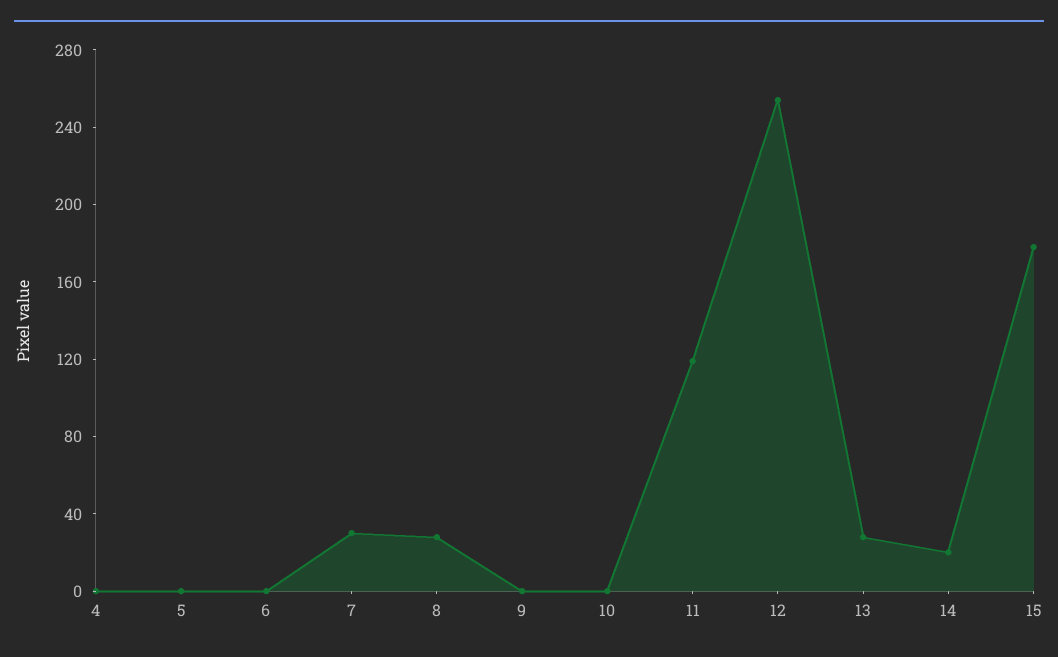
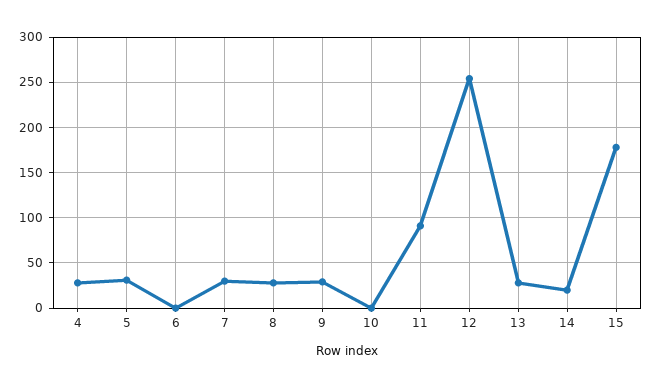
4: 0 -> 30
5: 0 -> 30
9: 0 -> 30
11: 120 -> 90

